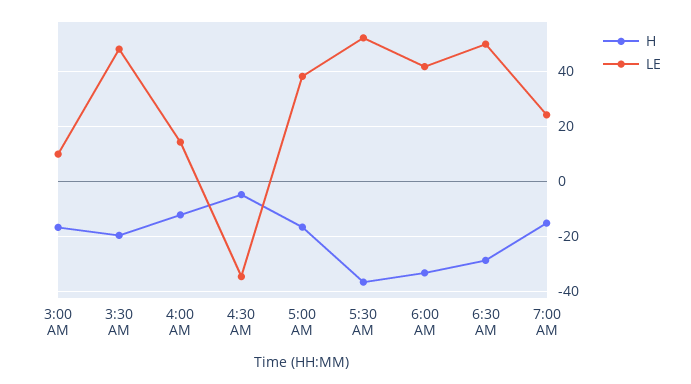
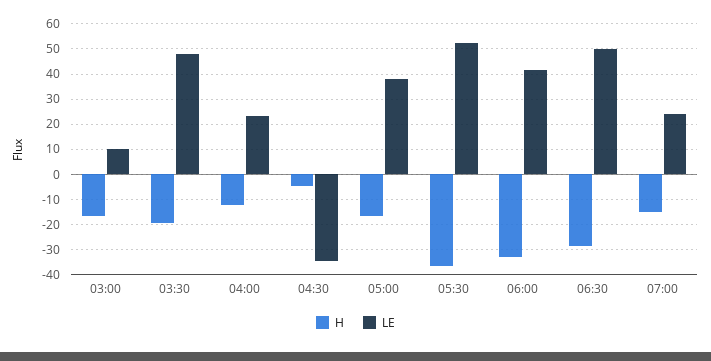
LE, 4:00 AM: 15 -> 22.5

